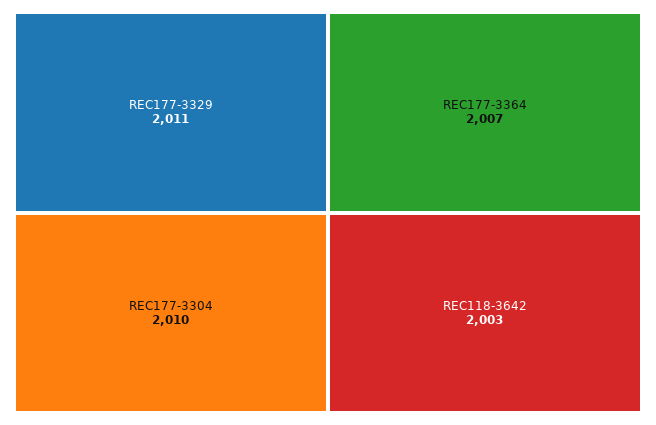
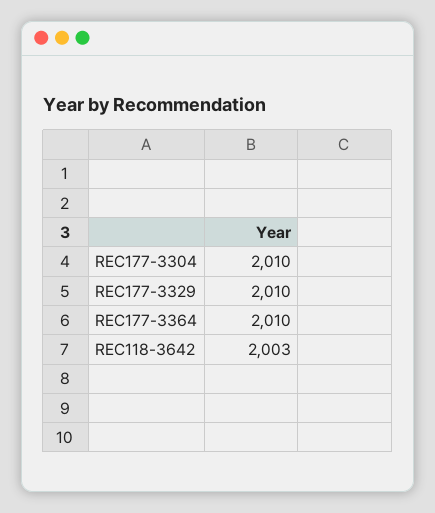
REC177-3329: 2011 -> 2010
REC177-3364: 2007 -> 2010

